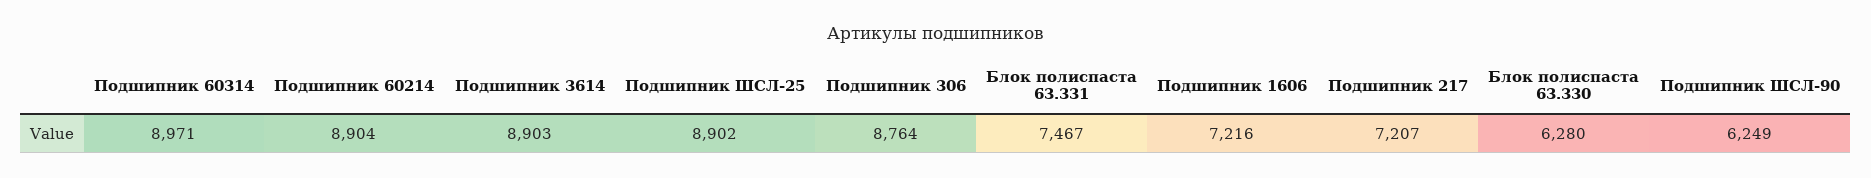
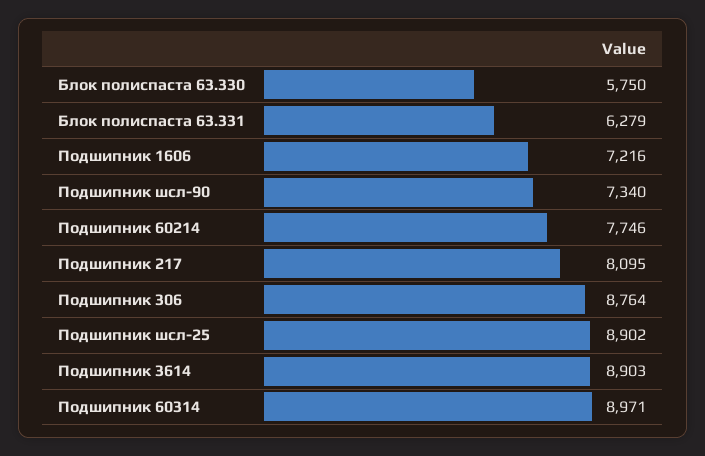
Подшипник 60214: 8904 -> 7746
Блок полиспаста 63.331: 7467 -> 6279
Подшипник 217: 7207 -> 8095
Блок полиспаста 63.330: 6280 -> 5750
Подшипник ШСЛ-90: 6249 -> 7340

